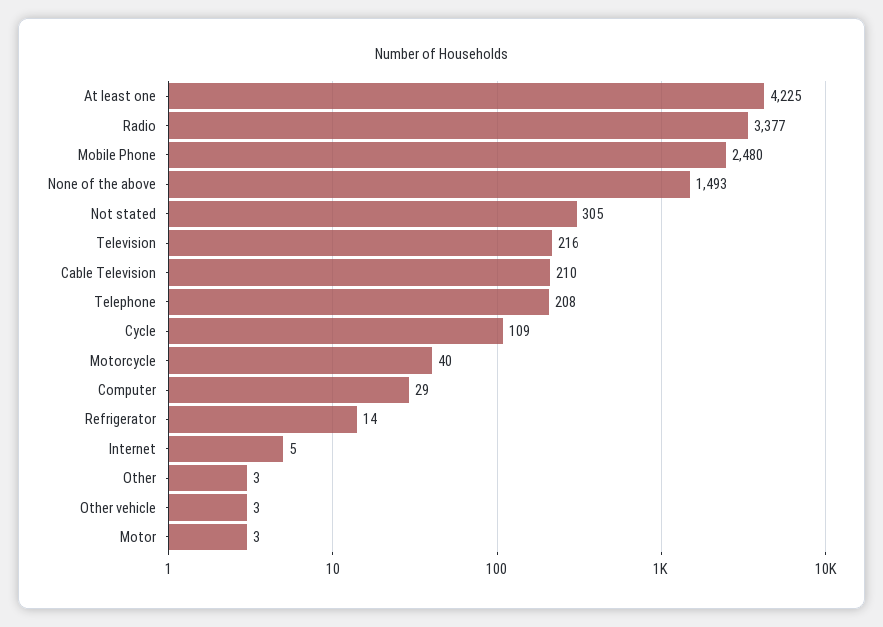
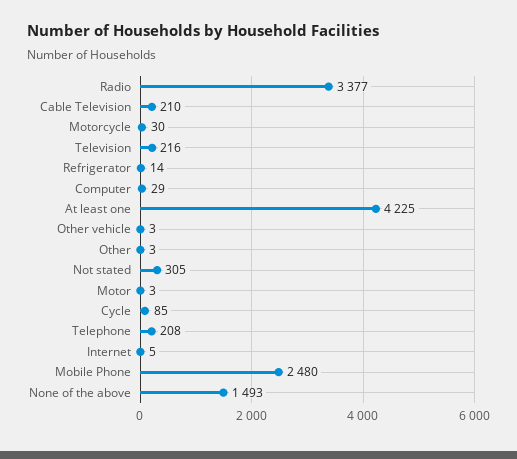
Cycle: 109 -> 85
Motorcycle: 40 -> 30

